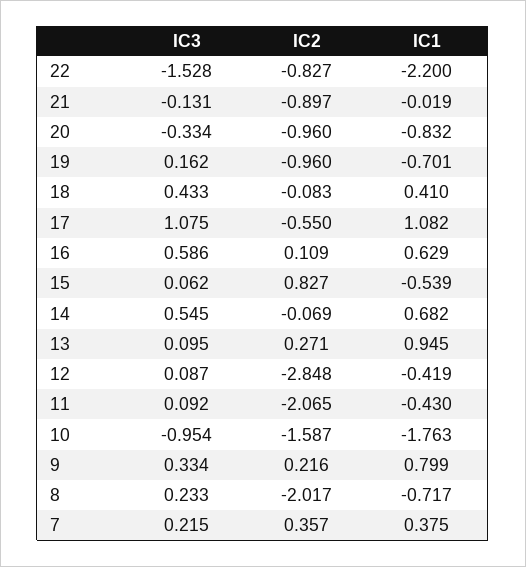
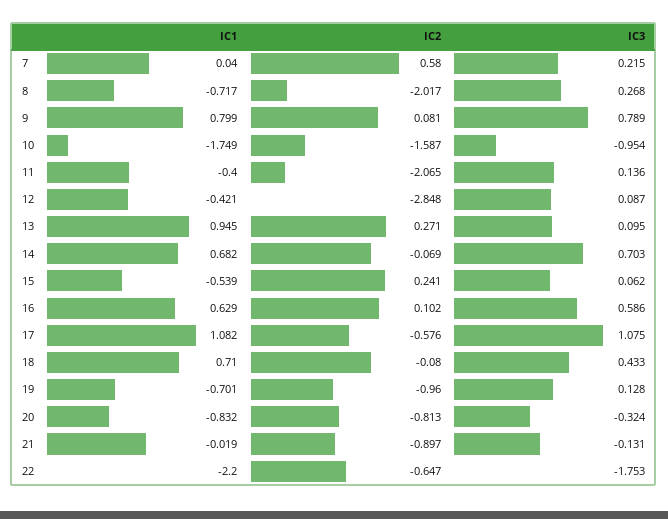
IC3, 22: -1.528 -> -1.753
IC2, 22: -0.827 -> -0.647
IC3, 20: -0.334 -> -0.324
IC2, 20: -0.96 -> -0.813
IC3, 19: 0.162 -> 0.128
IC2, 18: -0.083 -> -0.08
IC1, 18: 0.41 -> 0.71
IC2, 17: -0.55 -> -0.576
IC2, 16: 0.109 -> 0.102
IC2, 15: 0.827 -> 0.241
IC3, 14: 0.545 -> 0.703
IC1, 12: -0.419 -> -0.421
IC3, 11: 0.092 -> 0.136
IC1, 11: -0.43 -> -0.4
IC1, 10: -1.763 -> -1.749
IC3, 9: 0.334 -> 0.789
IC2, 9: 0.216 -> 0.081
IC3, 8: 0.233 -> 0.268
IC2, 7: 0.357 -> 0.58
IC1, 7: 0.375 -> 0.04

